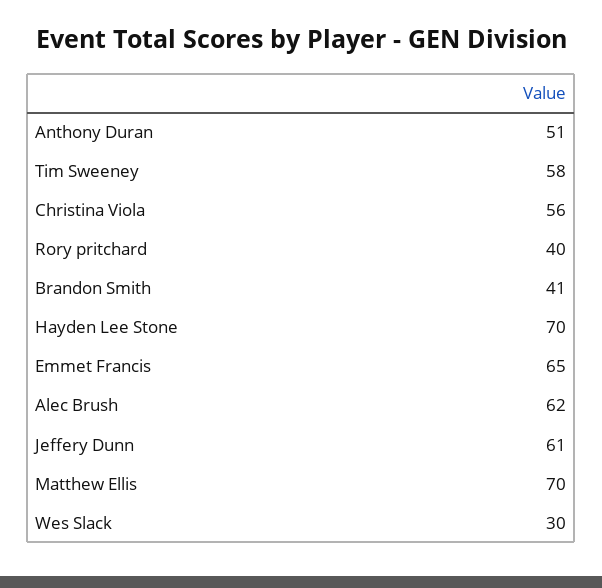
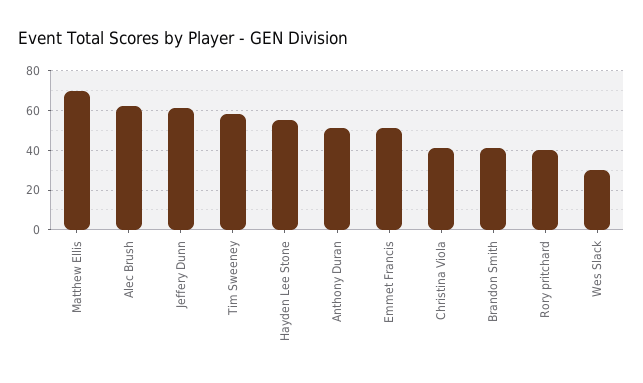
Christina Viola: 56 -> 40
Hayden Lee Stone: 70 -> 55
Emmet Francis: 65 -> 50

